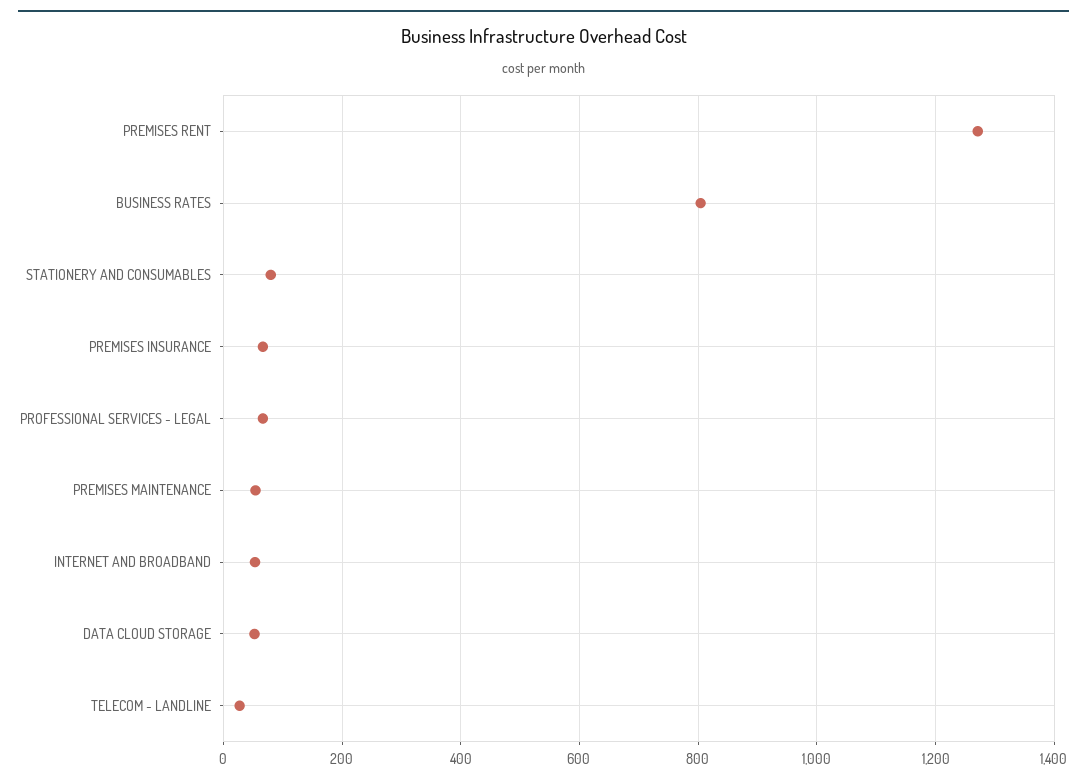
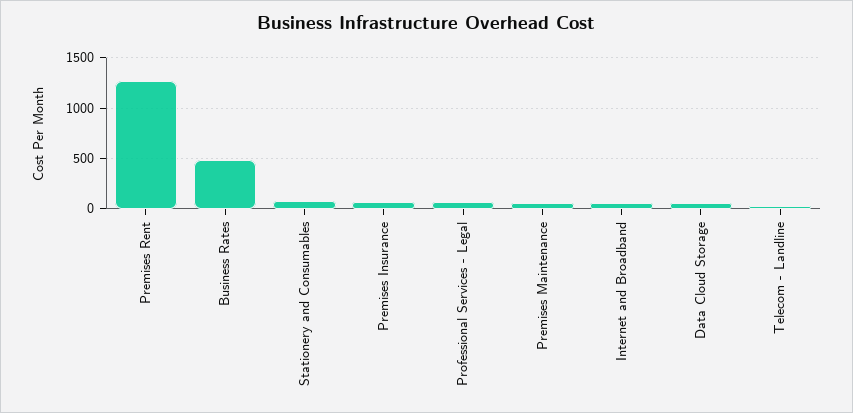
BUSINESS RATES: 800 -> 500

